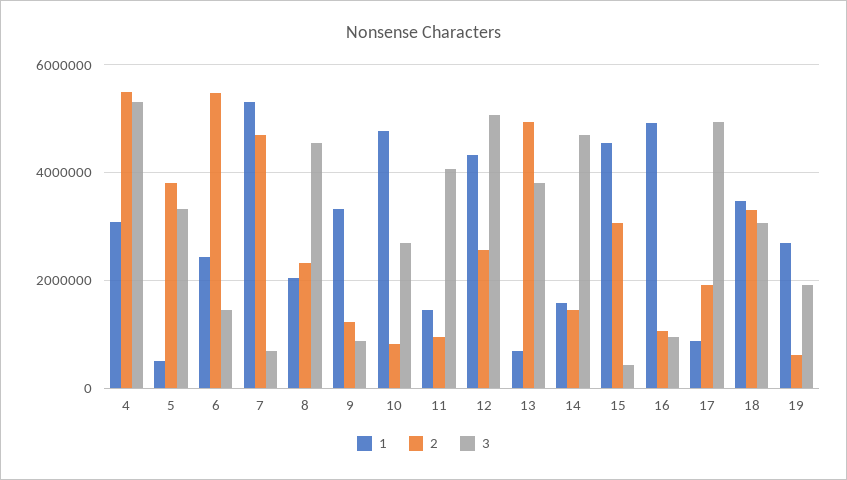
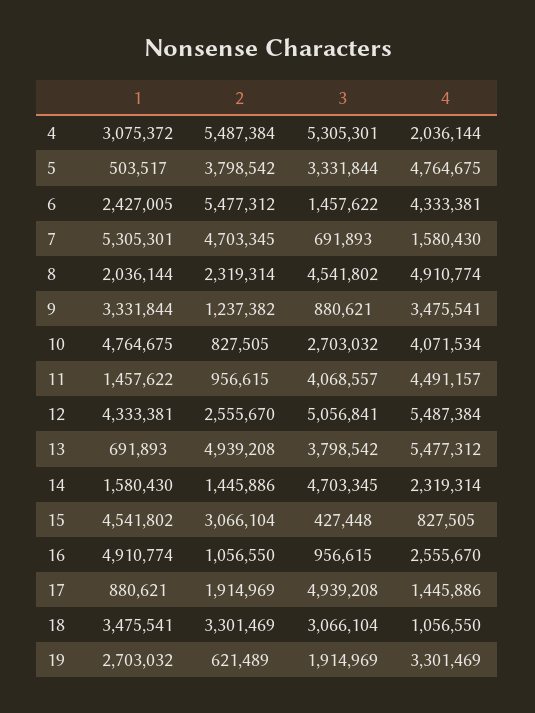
4, 4: none -> 2036144
4, 5: none -> 4764675
4, 6: none -> 4333381
4, 7: none -> 1580430
4, 8: none -> 4910774
4, 9: none -> 3475541
4, 10: none -> 4071534
4, 11: none -> 4491157
4, 12: none -> 5487384
4, 13: none -> 5477312
4, 14: none -> 2319314
4, 15: none -> 827505
4, 16: none -> 2555670
4, 17: none -> 1445886
4, 18: none -> 1056550
4, 19: none -> 3301469

